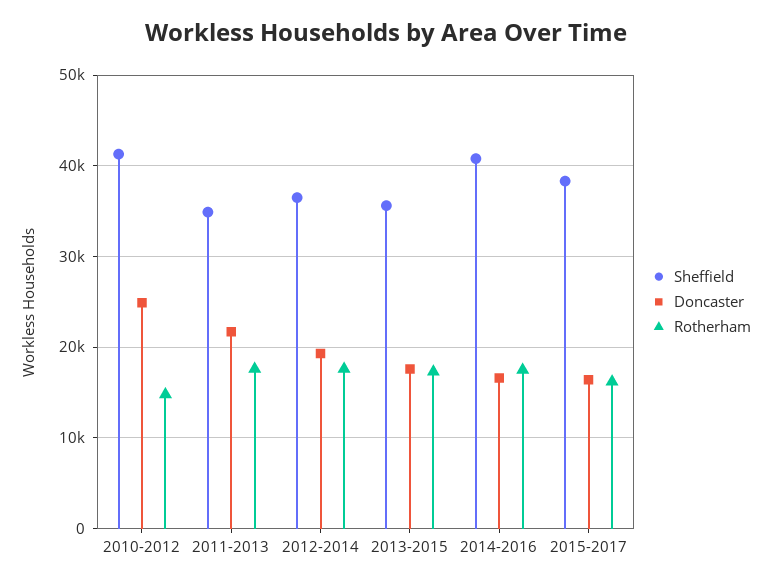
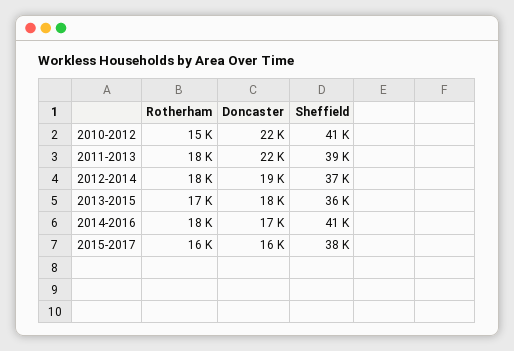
Doncaster, 2010-2012: 25000 -> 22000
Sheffield, 2011-2013: 35000 -> 39000

